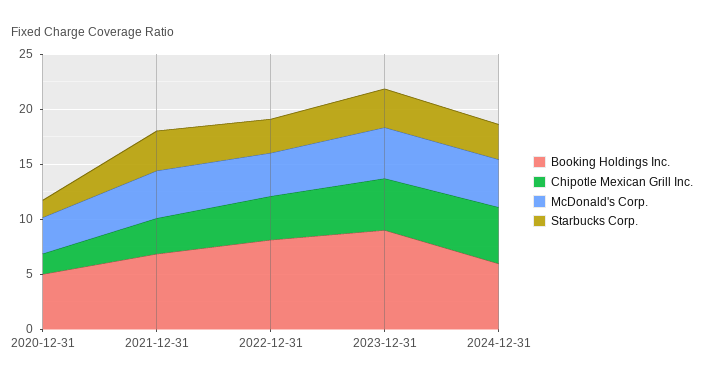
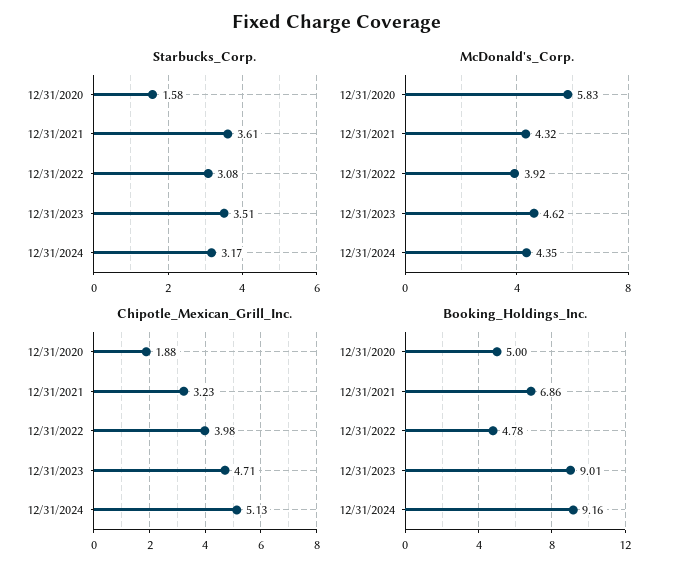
McDonald's Corp., 2020-12-31: 3 -> 5.83
Booking Holdings Inc., 2022-12-31: 8 -> 4.78
Booking Holdings Inc., 2024-12-31: 6 -> 9.16

